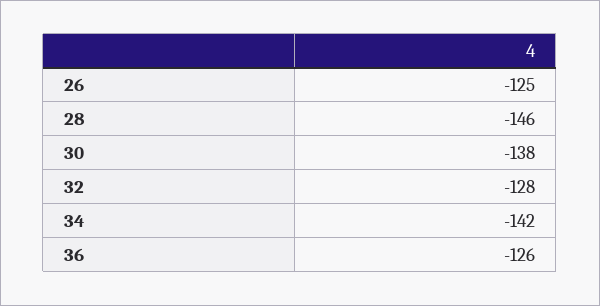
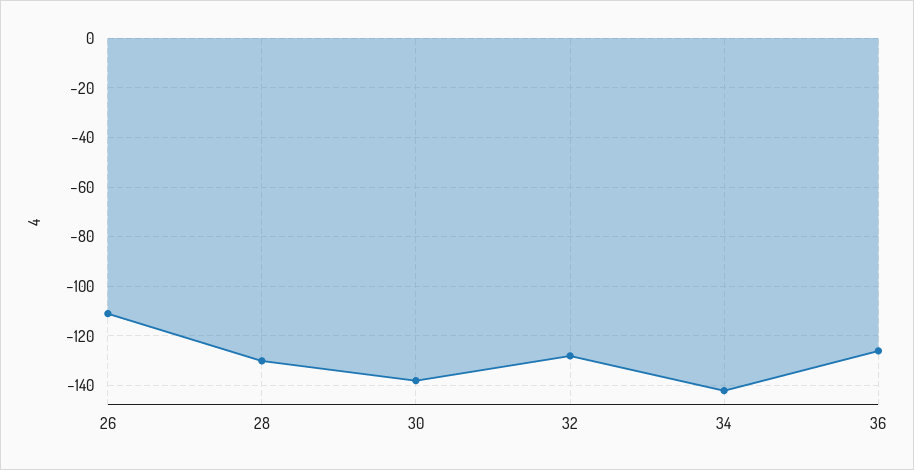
26: -125 -> -110
28: -146 -> -130

